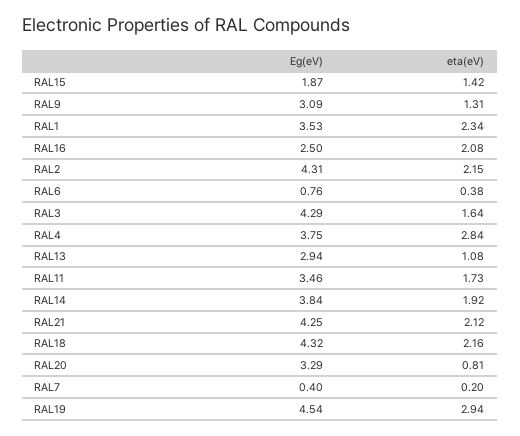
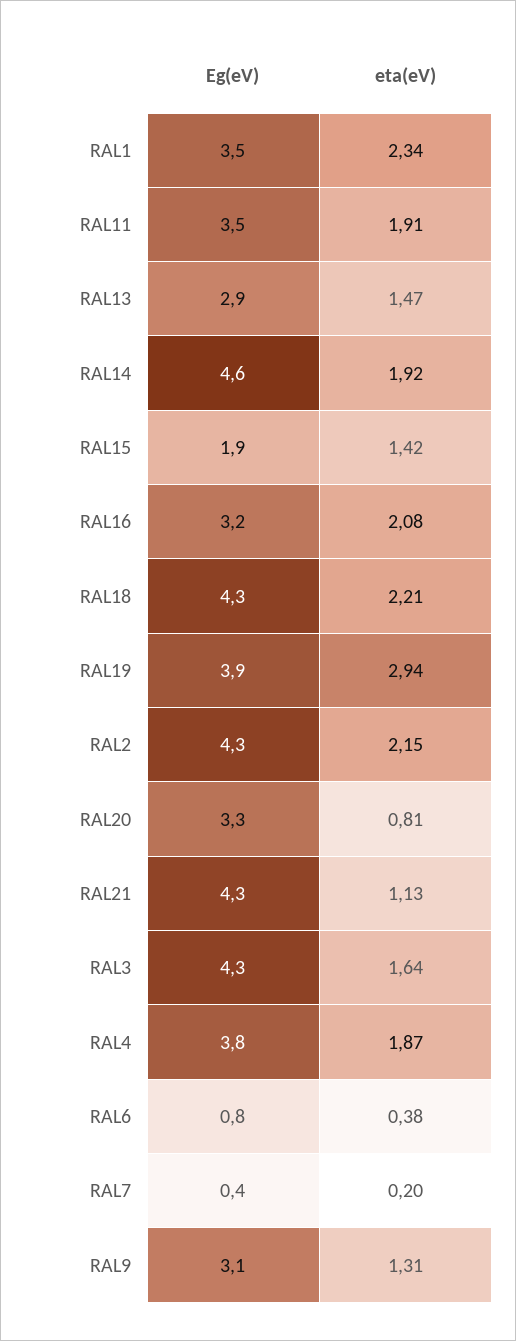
Eg(eV), RAL16: 2.5 -> 3.2
eta(eV), RAL4: 2.84 -> 1.87
eta(eV), RAL13: 1.08 -> 1.47
eta(eV), RAL11: 1.73 -> 1.91
Eg(eV), RAL14: 3.84 -> 4.6
eta(eV), RAL21: 2.12 -> 1.13
eta(eV), RAL18: 2.16 -> 2.21
Eg(eV), RAL19: 4.54 -> 3.9

